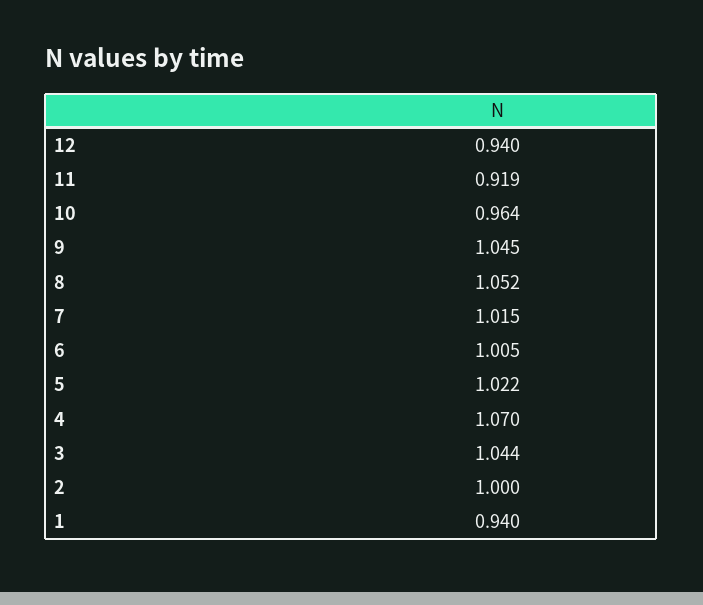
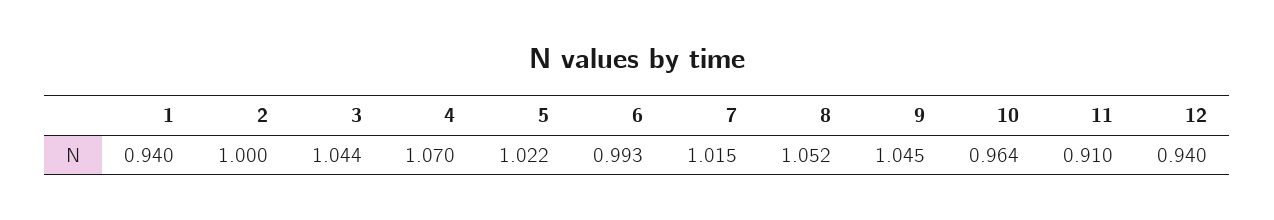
11: 0.919 -> 0.91
6: 1.005 -> 0.993

